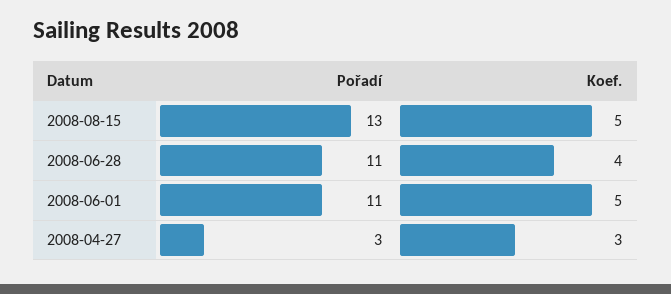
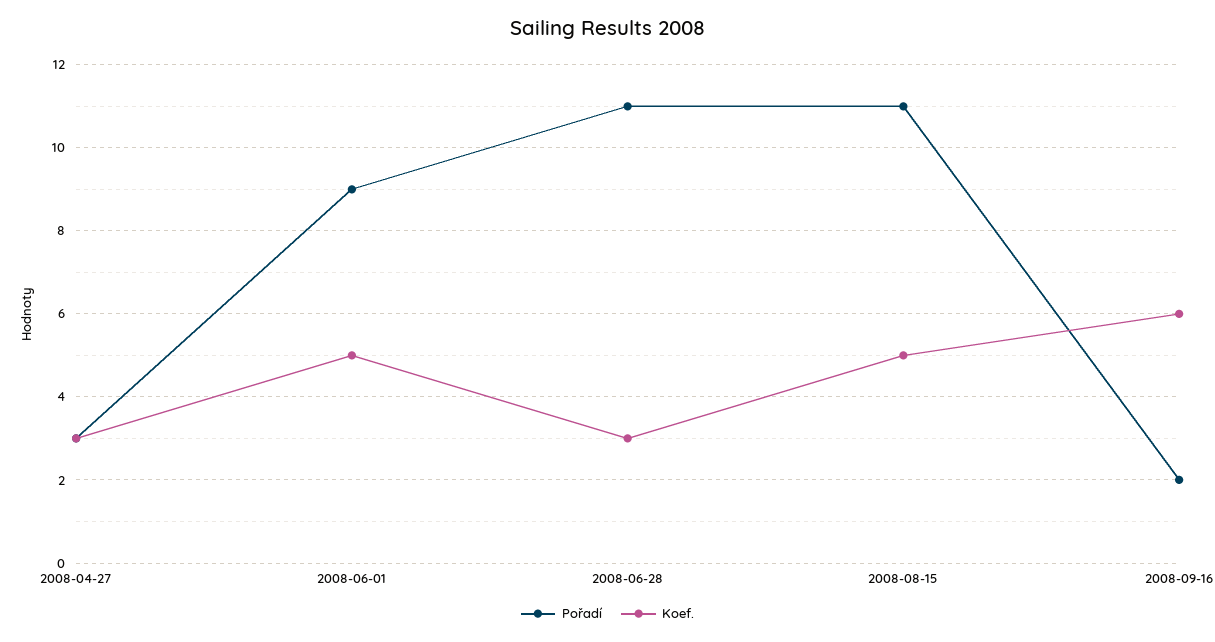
Pořadí, 2008-08-15: 13 -> 11
Koef., 2008-06-28: 4 -> 3
Pořadí, 2008-06-01: 11 -> 9
Pořadí, 2008-09-16: none -> 2
Koef., 2008-09-16: none -> 6

